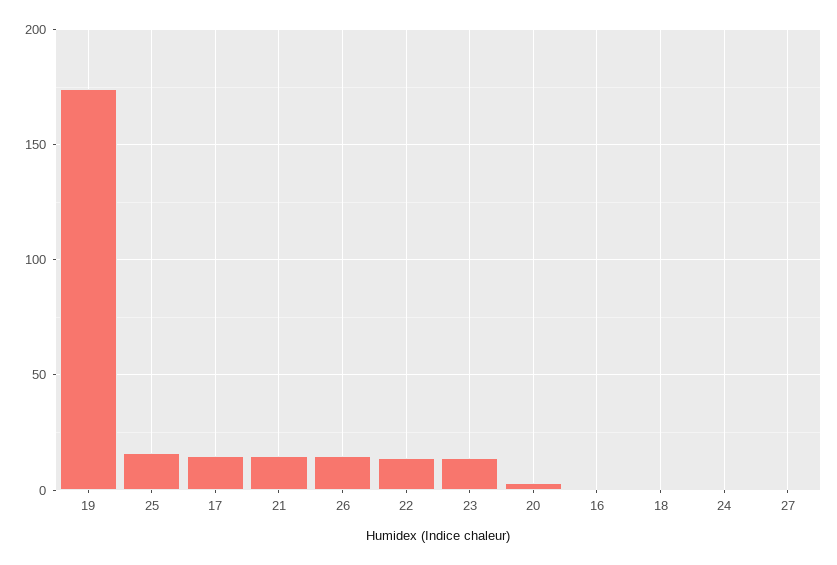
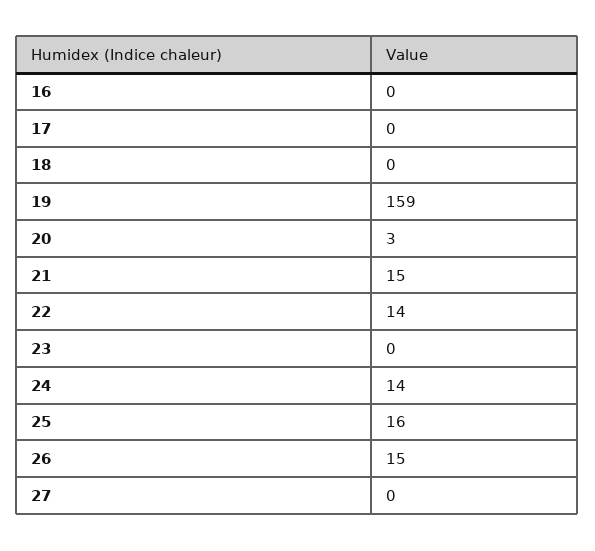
19: 175 -> 159
17: 15 -> 0
23: 15 -> 0
24: 0 -> 14

